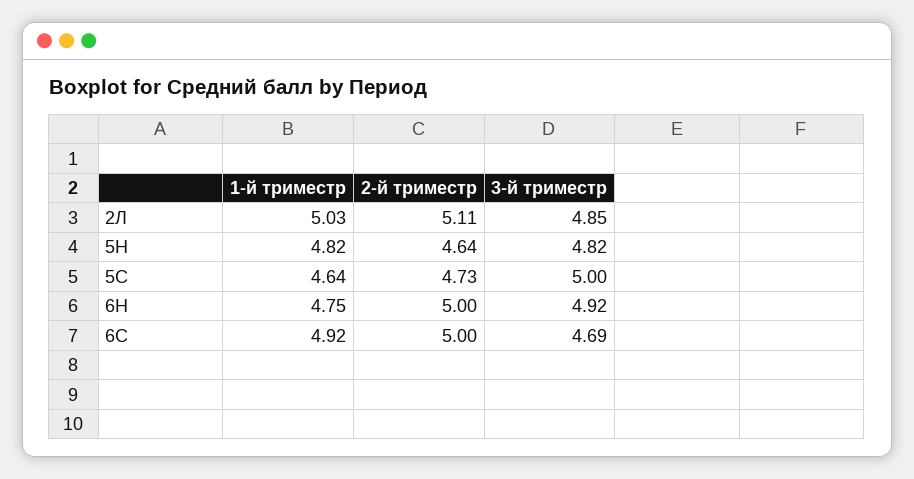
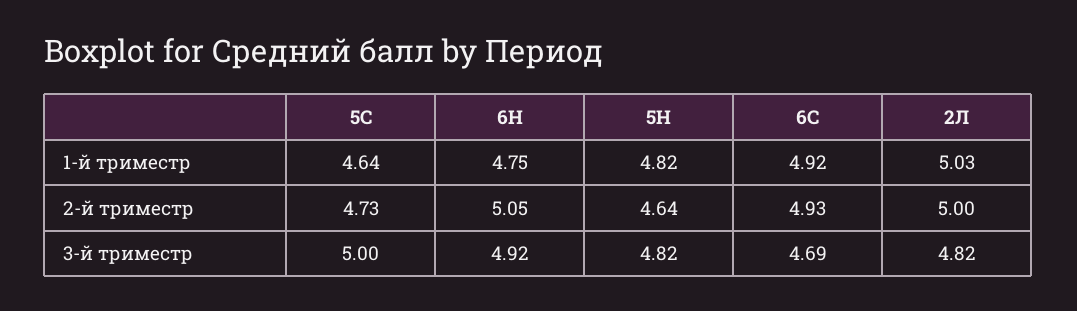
2-й триместр, 2Л: 5.11 -> 5
3-й триместр, 2Л: 4.85 -> 4.82
2-й триместр, 6Н: 5 -> 5.05
2-й триместр, 6С: 5 -> 4.93

